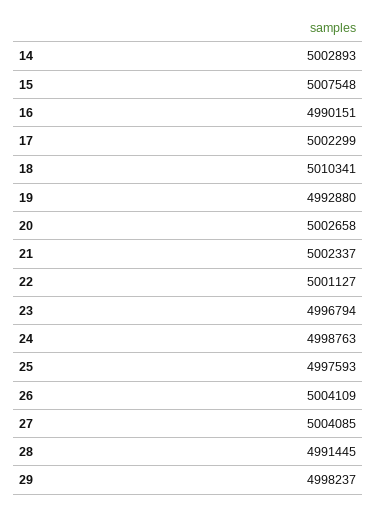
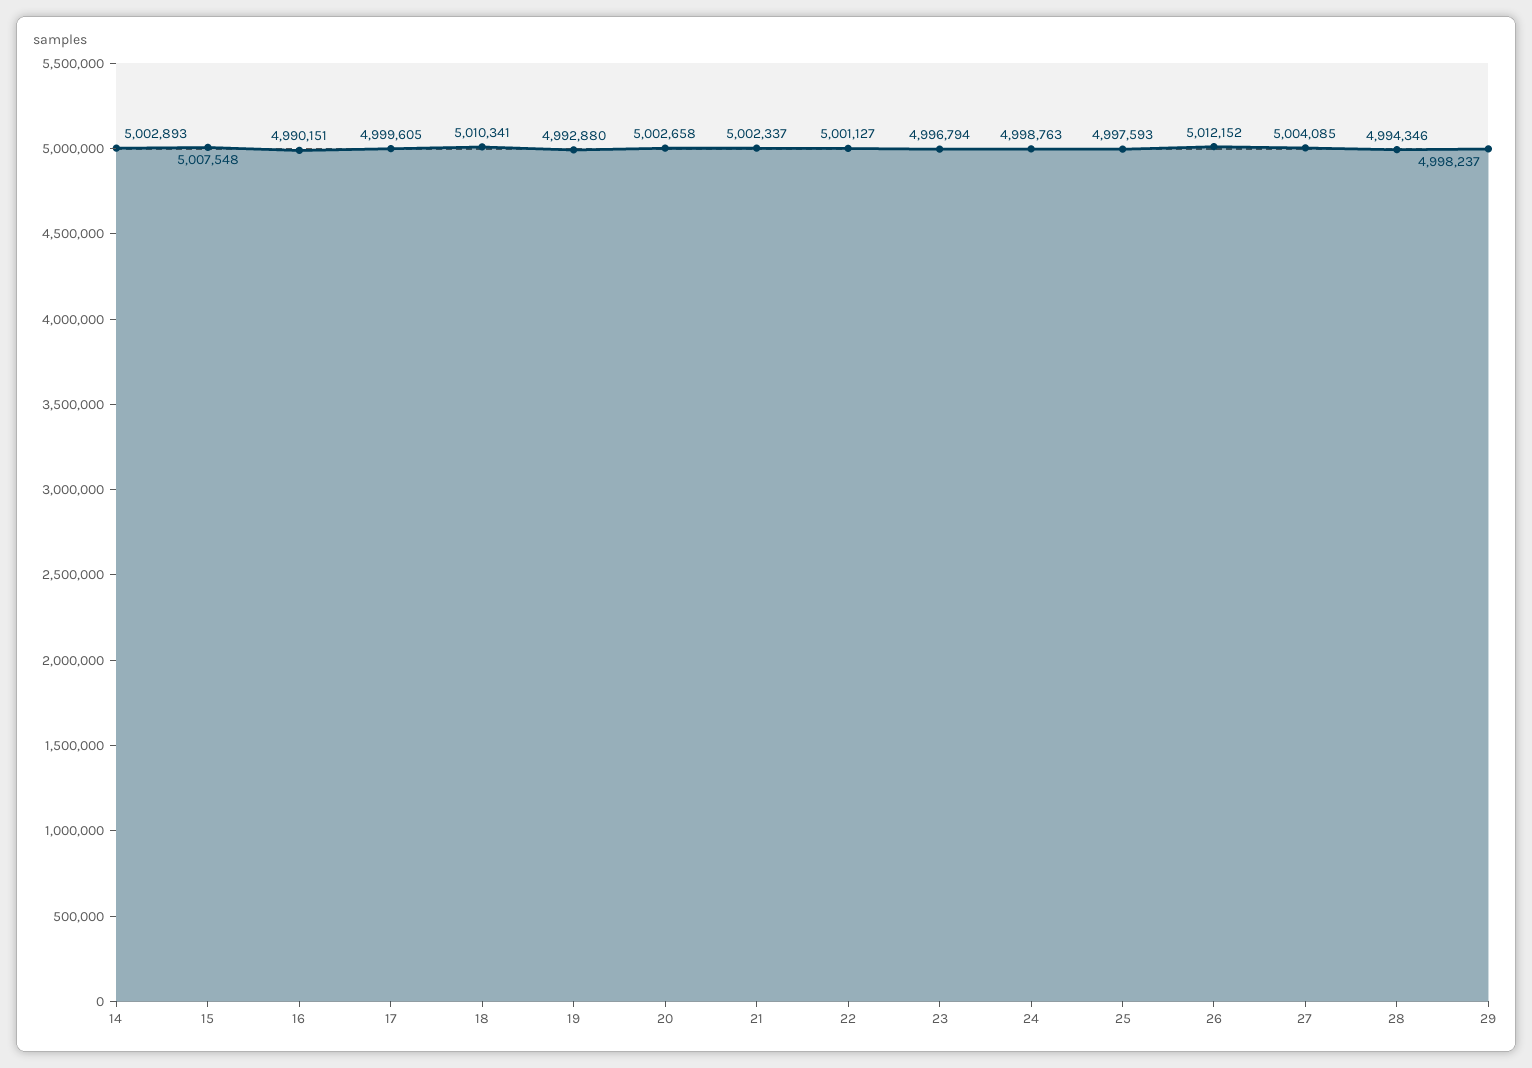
17: 5002299 -> 4999605
26: 5004109 -> 5012152
28: 4991445 -> 4994346

